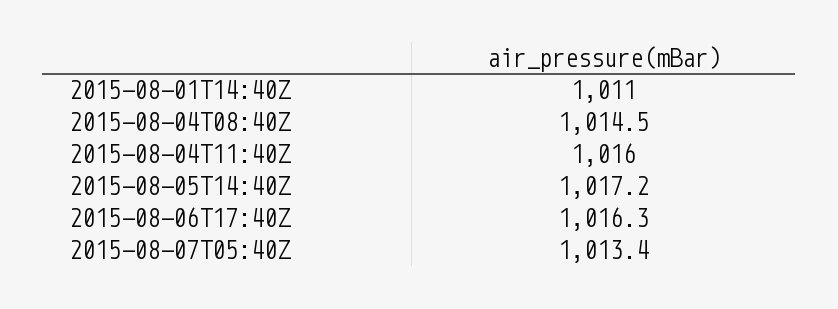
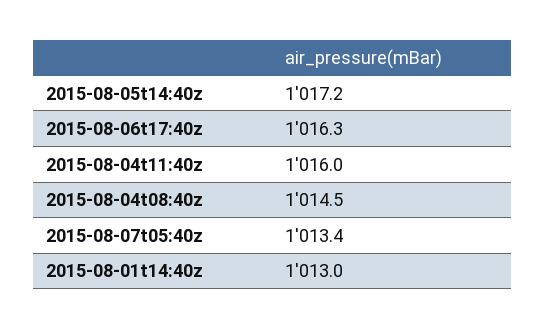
2015-08-01T14:40Z: 1011 -> 1013

